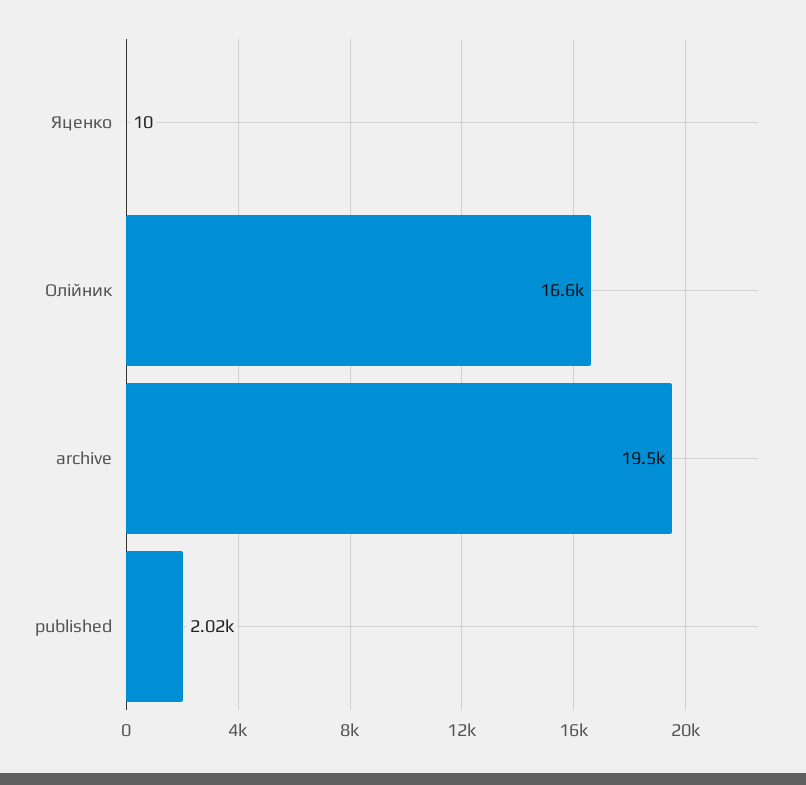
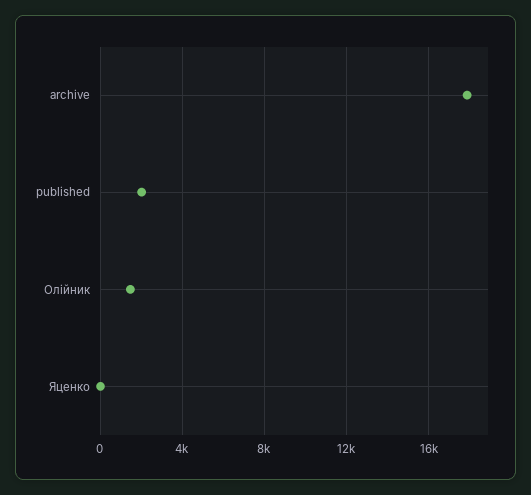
Олійник: 16600 -> 1500
archive: 19500 -> 18000

